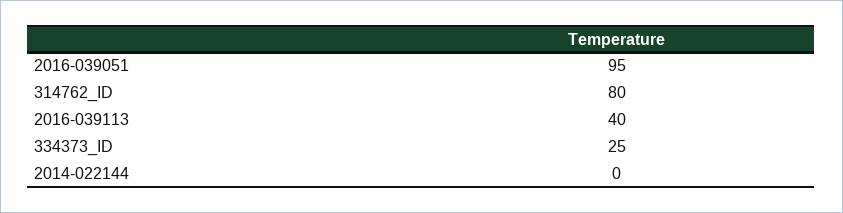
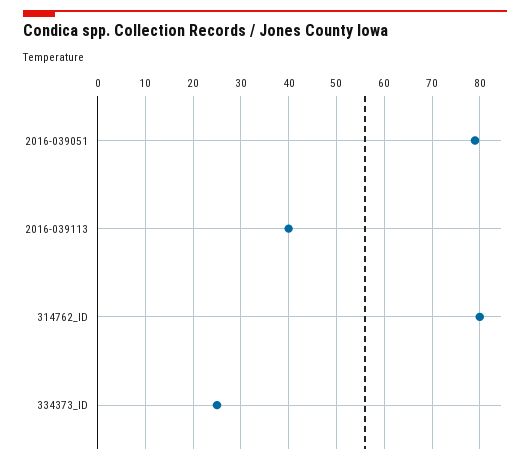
2016-039051: 95 -> 80
2014-022144: 0 -> none

